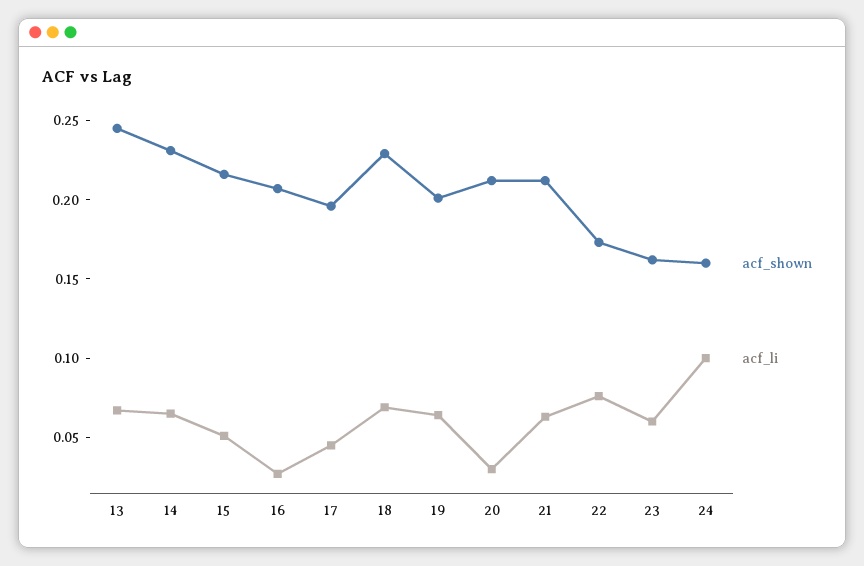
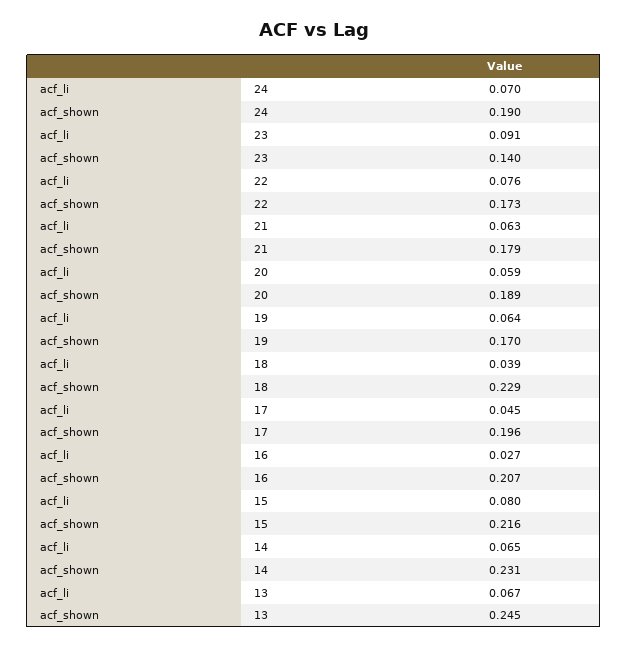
acf_li, 15: 0.05 -> 0.08
acf_li, 18: 0.07 -> 0.039
acf_shown, 19: 0.2 -> 0.17
acf_shown, 20: 0.21 -> 0.189
acf_li, 20: 0.03 -> 0.059
acf_shown, 21: 0.21 -> 0.179
acf_shown, 23: 0.16 -> 0.14
acf_li, 23: 0.06 -> 0.091
acf_shown, 24: 0.16 -> 0.19
acf_li, 24: 0.1 -> 0.07

